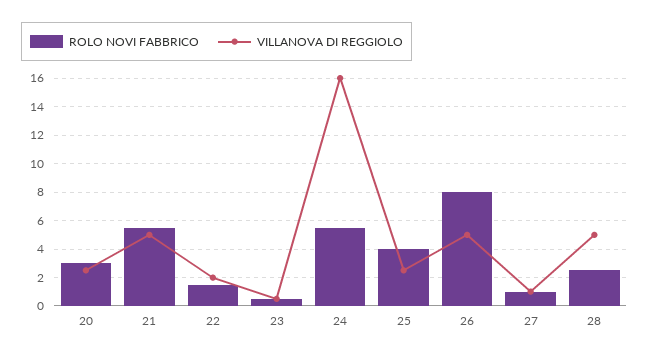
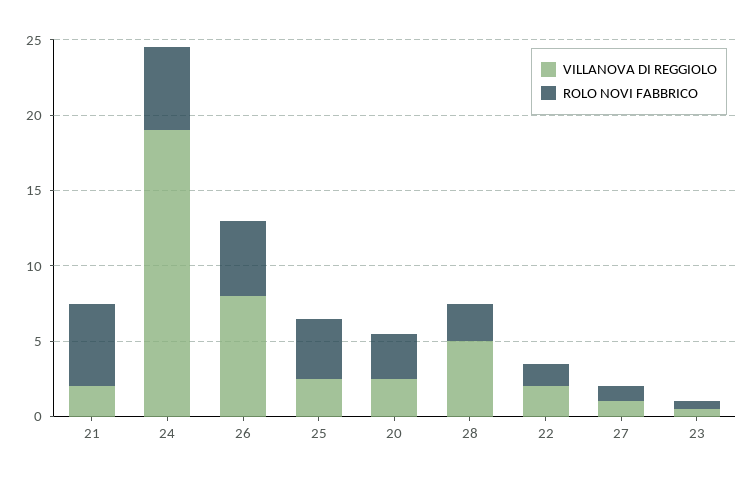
VILLANOVA DI REGGIOLO, 21: 5 -> 2
VILLANOVA DI REGGIOLO, 24: 16 -> 19
ROLO NOVI FABBRICO, 26: 8 -> 5
VILLANOVA DI REGGIOLO, 26: 5 -> 8

